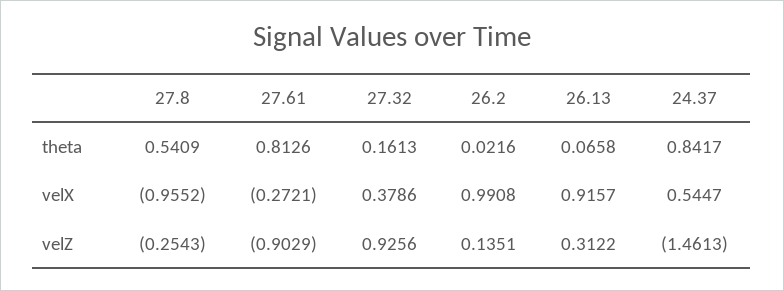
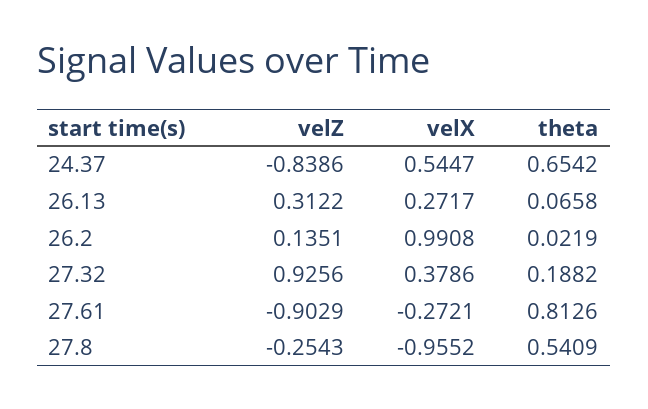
27.32, theta: 0.1613 -> 0.1882
26.2, theta: 0.0216 -> 0.0219
24.37, theta: 0.8417 -> 0.6542
26.13, velX: 0.9157 -> 0.2717
24.37, velZ: -1.4613 -> -0.8386

